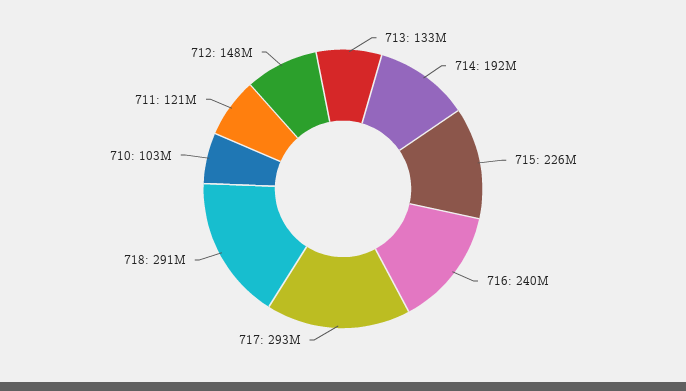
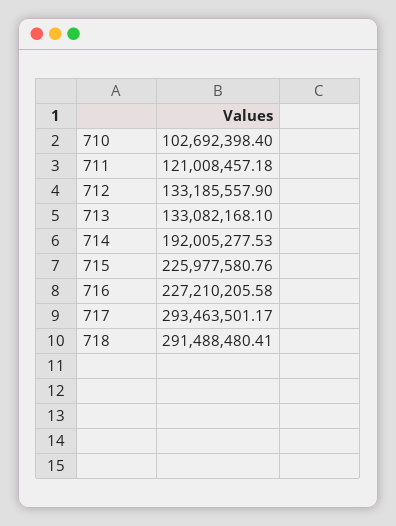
716: 240000000 -> 227210205.58
712: 148000000 -> 133185557.9

